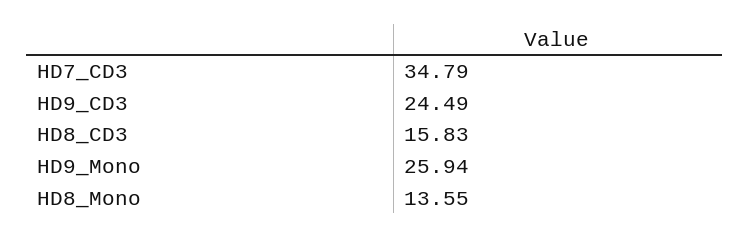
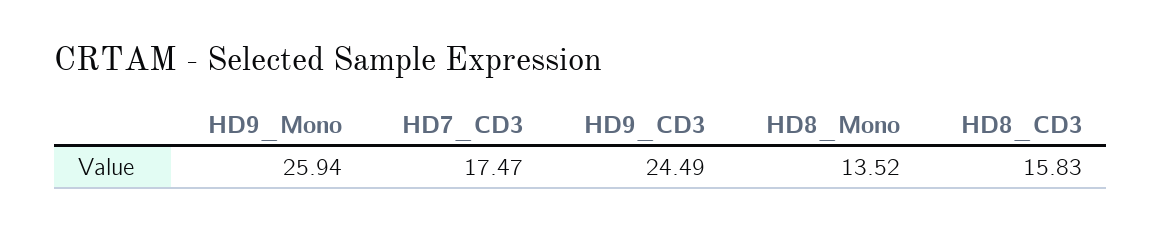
HD7_CD3: 34.79 -> 17.47
HD8_Mono: 13.55 -> 13.52

